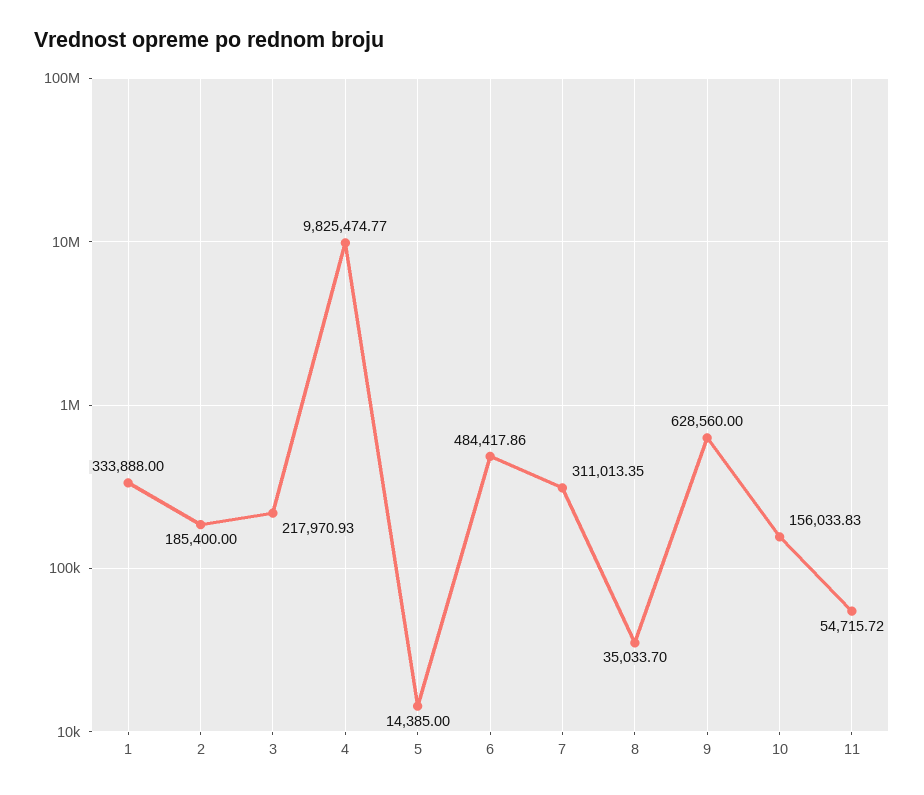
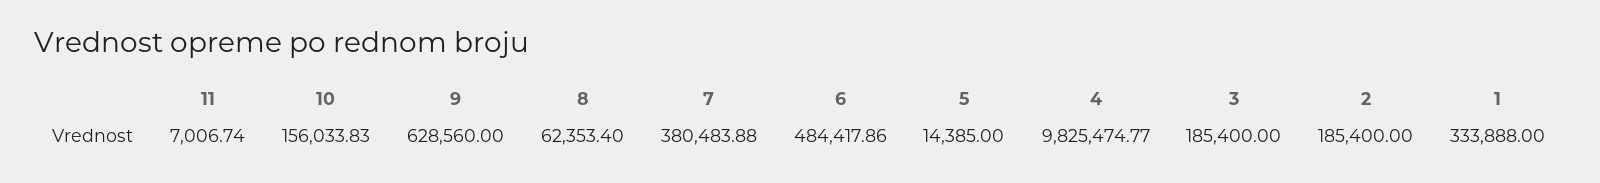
3: 217970.93 -> 185400
7: 311013.35 -> 380483.88
8: 35033.7 -> 62353.4
11: 54715.72 -> 7006.74

